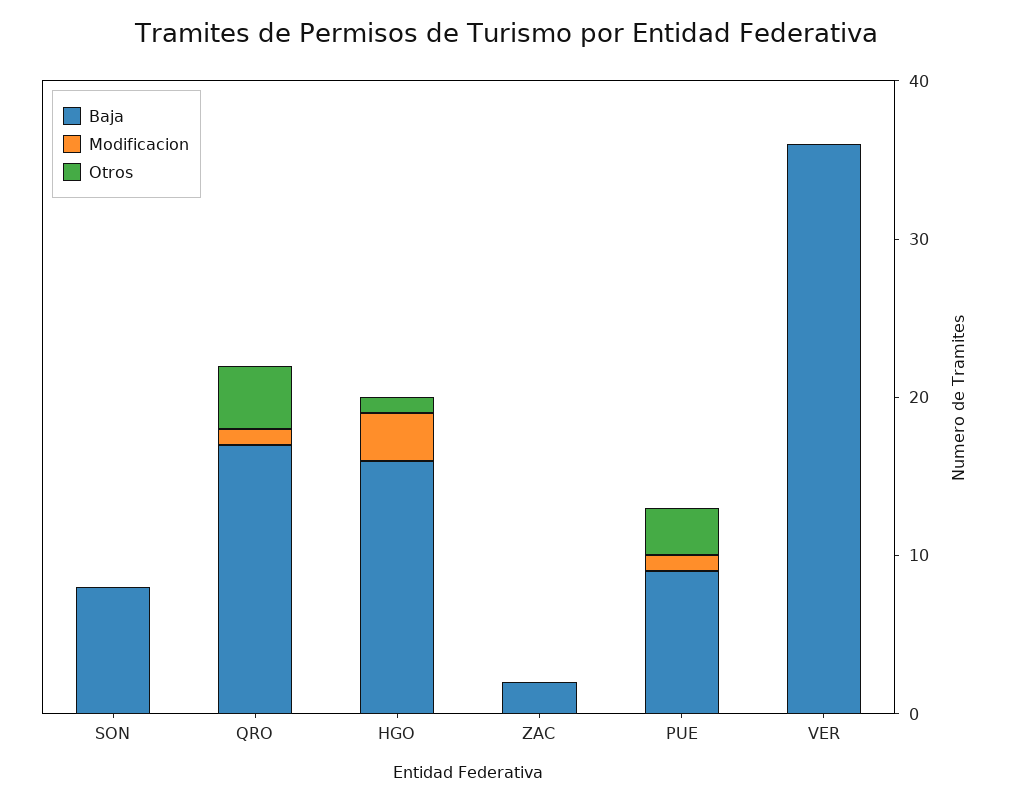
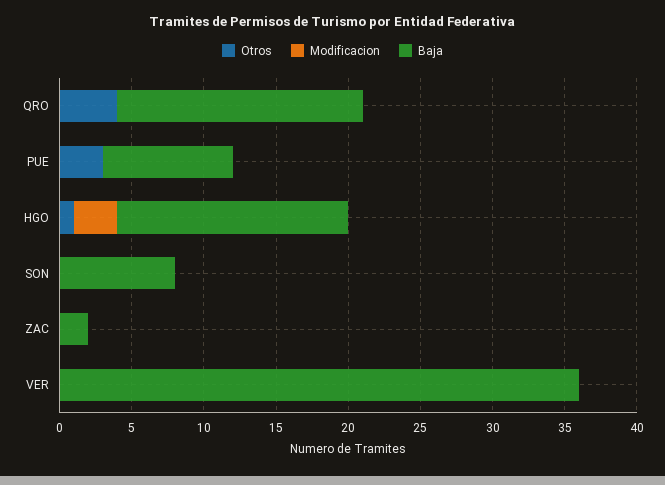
Modificacion, QRO: 1 -> 0
Modificacion, PUE: 1 -> 0

